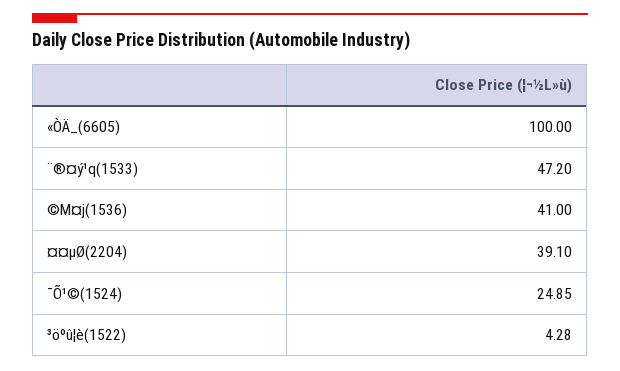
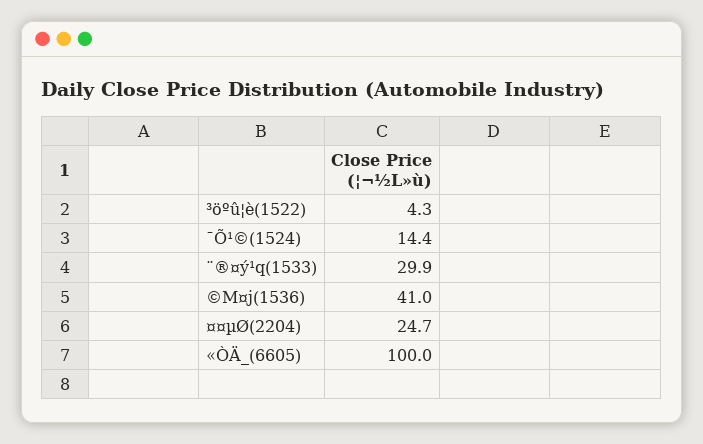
¨®¤ý¹q(1533): 47.2 -> 29.9
¤¤µØ(2204): 39.1 -> 24.7
¯Õ¹©(1524): 24.85 -> 14.4

